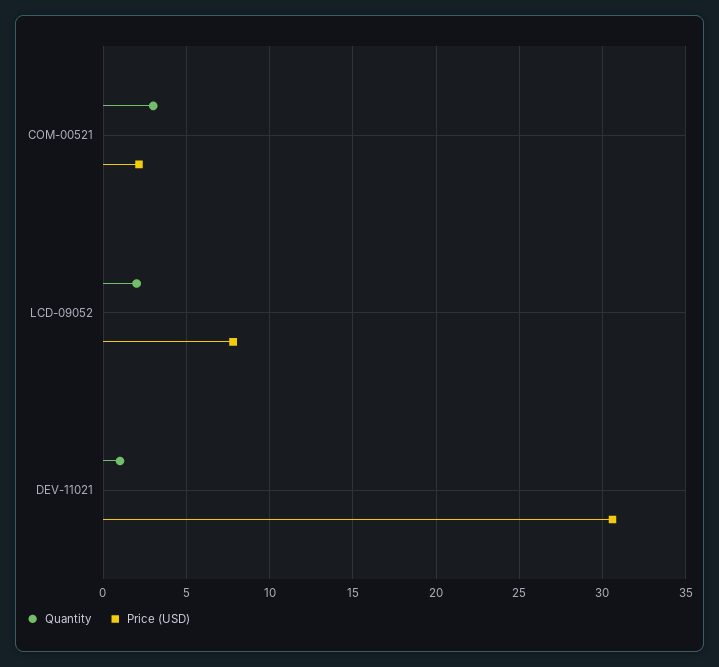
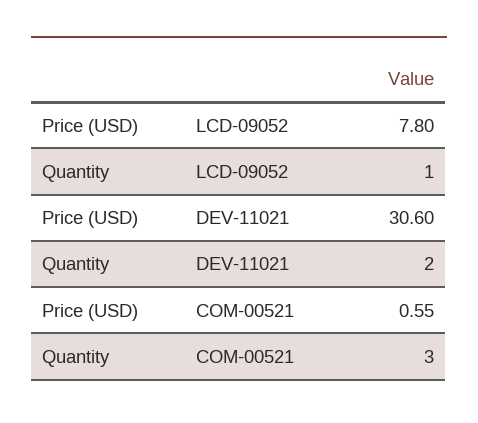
Price (USD), COM-00521: 2 -> 0.55
Quantity, LCD-09052: 2 -> 1
Quantity, DEV-11021: 1 -> 2

